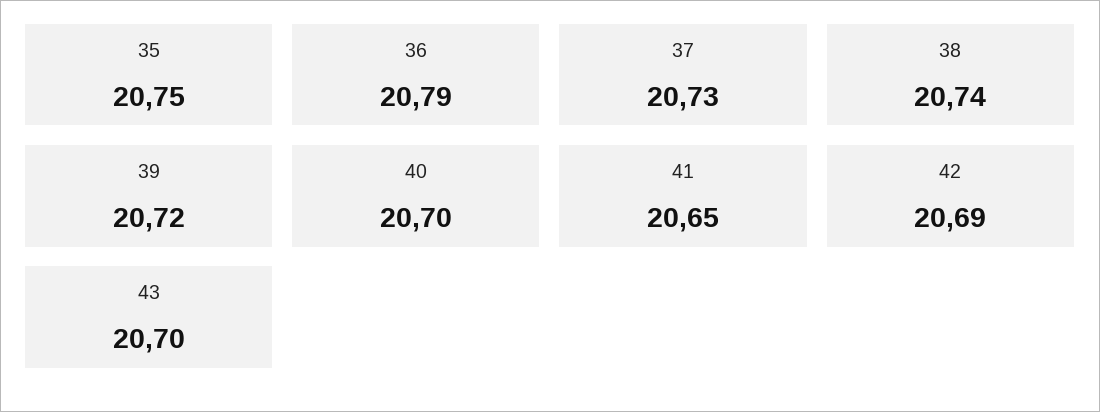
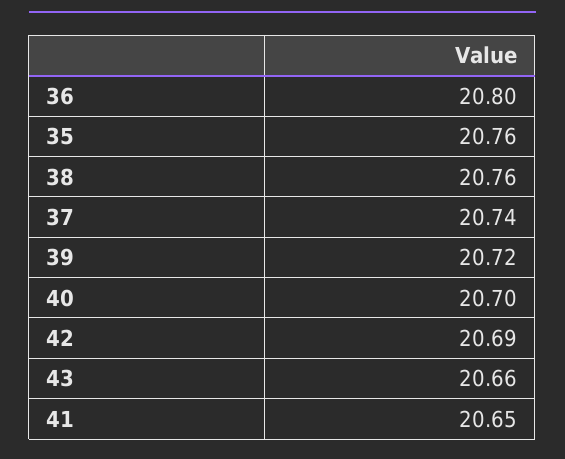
35: 20.75 -> 20.76
36: 20.79 -> 20.8
37: 20.73 -> 20.74
38: 20.74 -> 20.76
43: 20.7 -> 20.66

